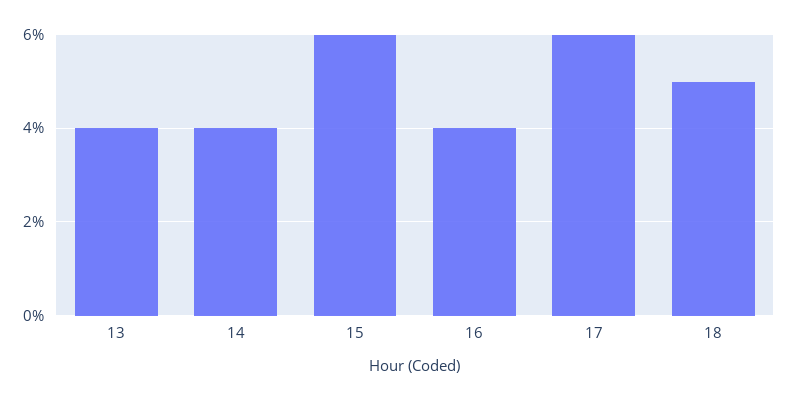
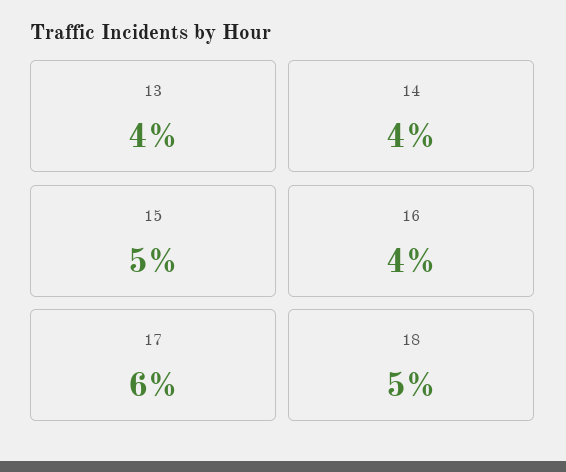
15: 6 -> 5

